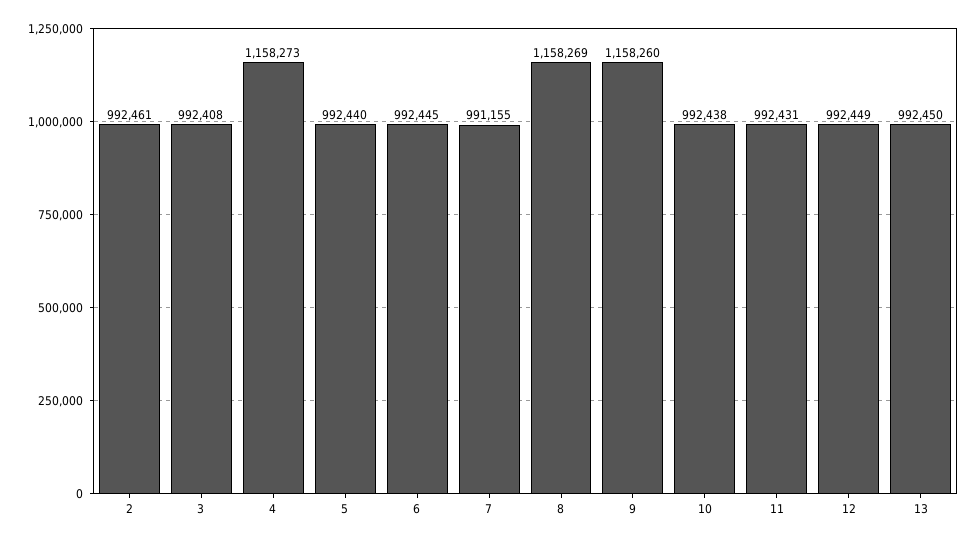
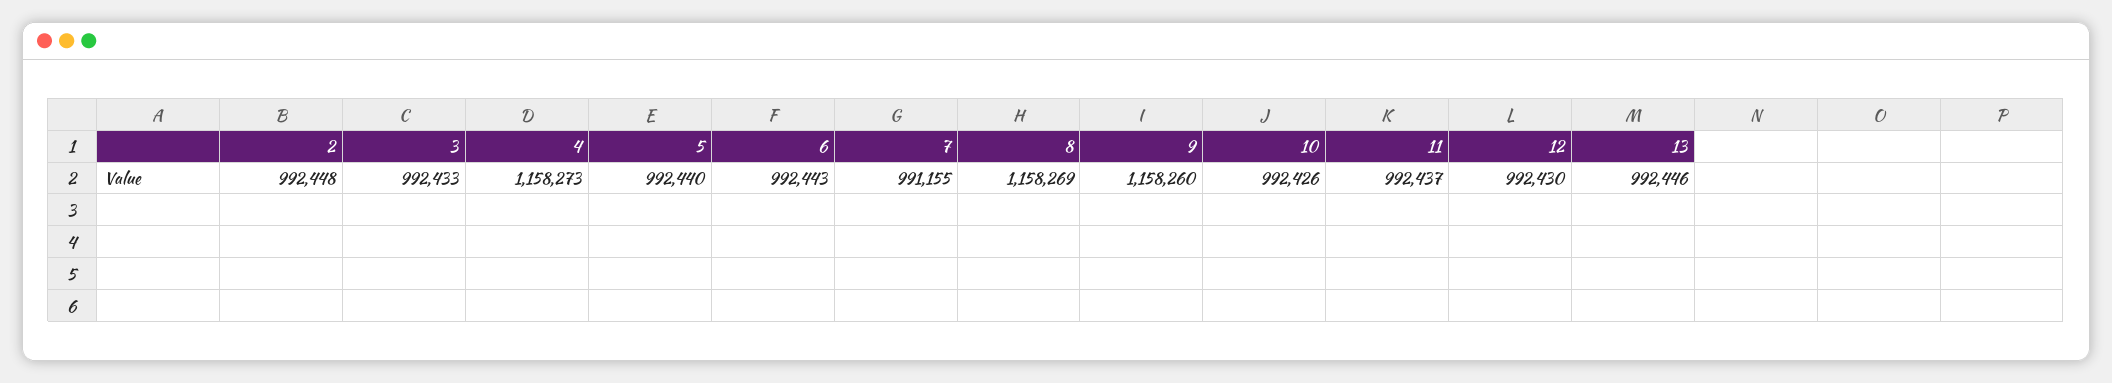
2: 992461 -> 992448
3: 992408 -> 992433
6: 992445 -> 992443
10: 992438 -> 992426
11: 992431 -> 992437
12: 992449 -> 992430
13: 992450 -> 992446

